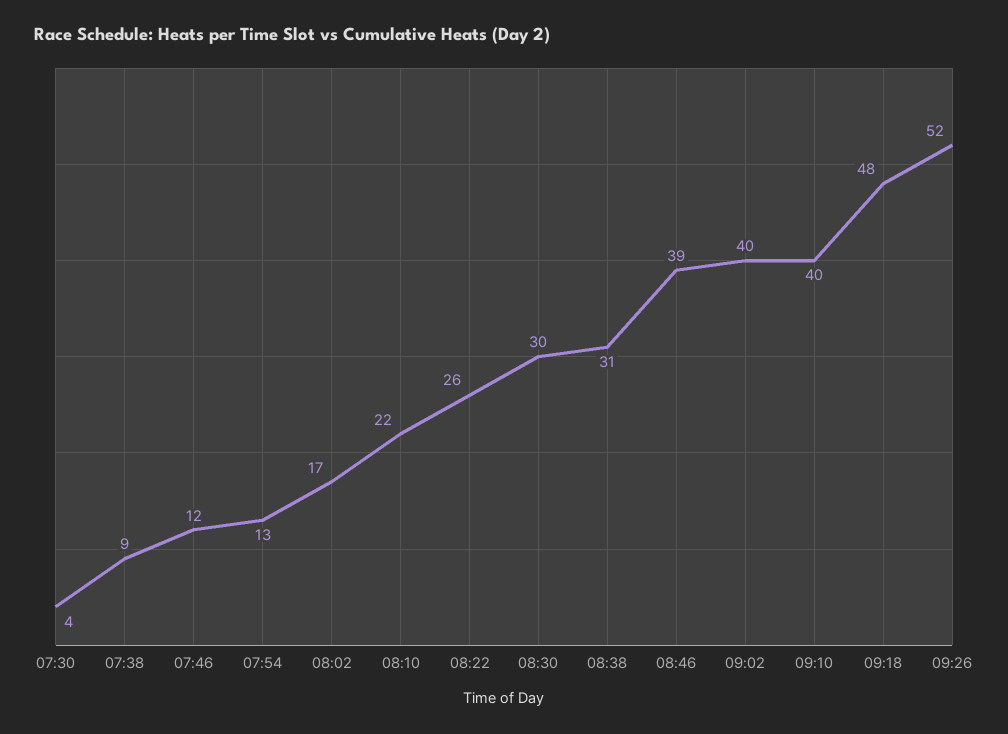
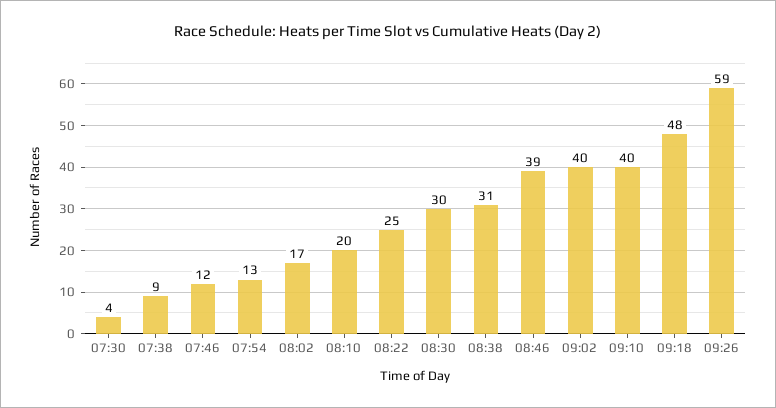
08:10: 22 -> 20
08:22: 26 -> 25
09:26: 52 -> 59

